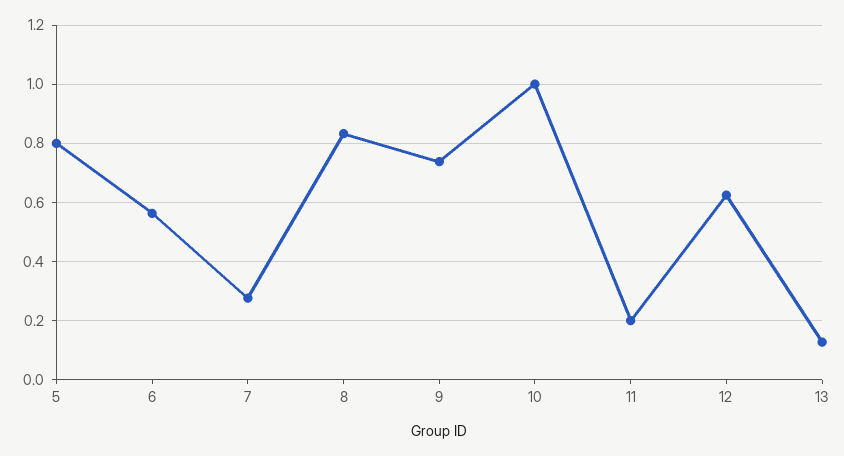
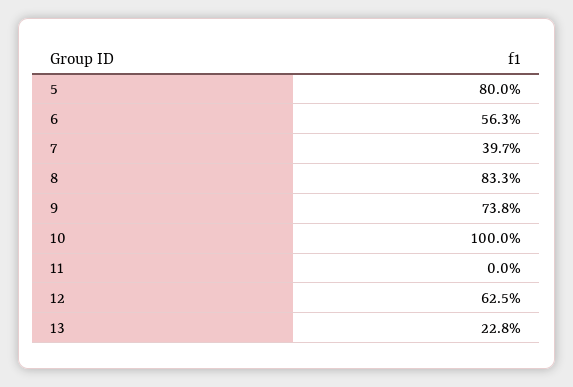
7: 0.275 -> 0.397
11: 0.2 -> 0
13: 0.125 -> 0.228

